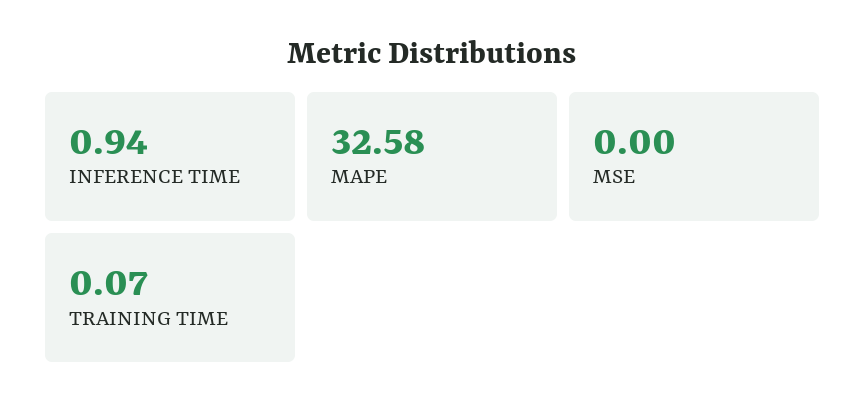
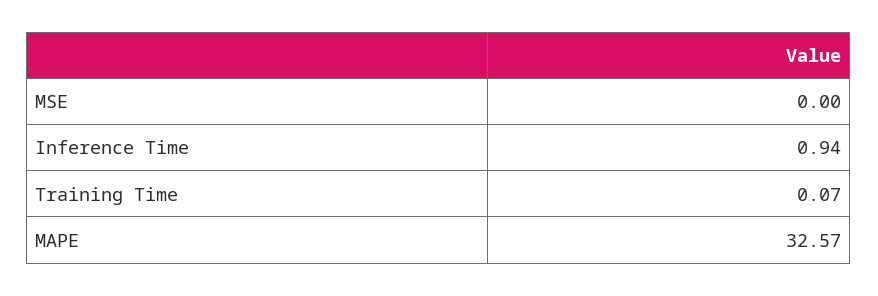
MAPE: 32.58 -> 32.57

